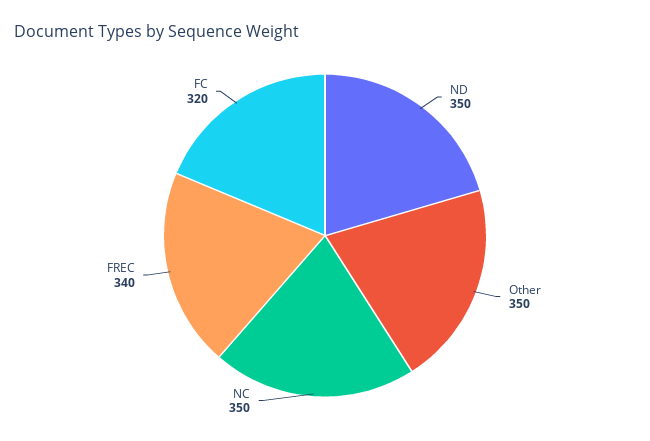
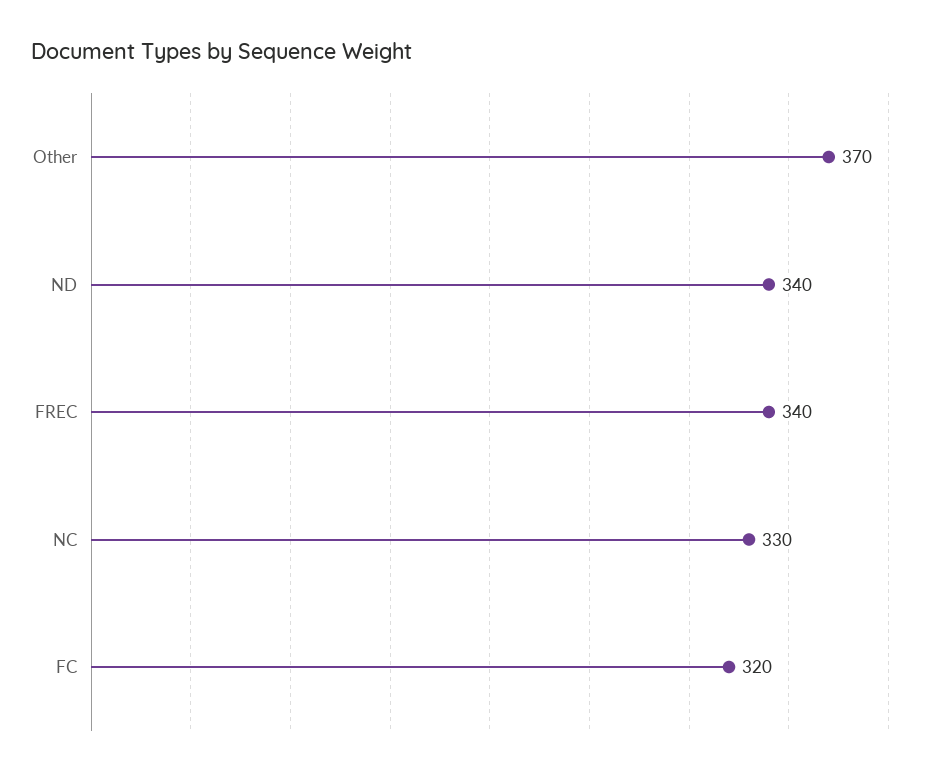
ND: 350 -> 340
Other: 350 -> 370
NC: 350 -> 330

